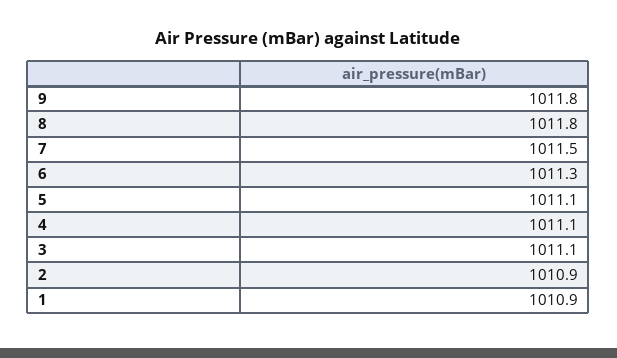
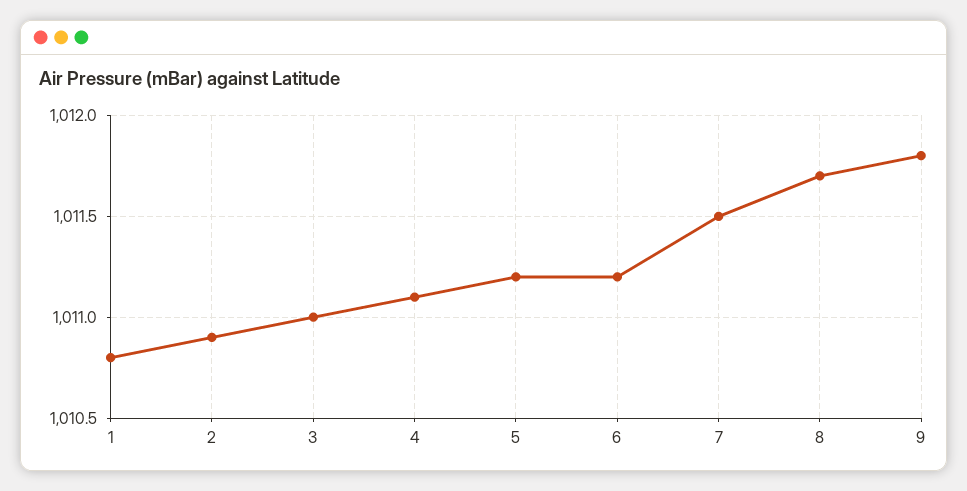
8: 1011.8 -> 1011.7
6: 1011.3 -> 1011.2
5: 1011.1 -> 1011.2
3: 1011.1 -> 1011
1: 1010.9 -> 1010.8

